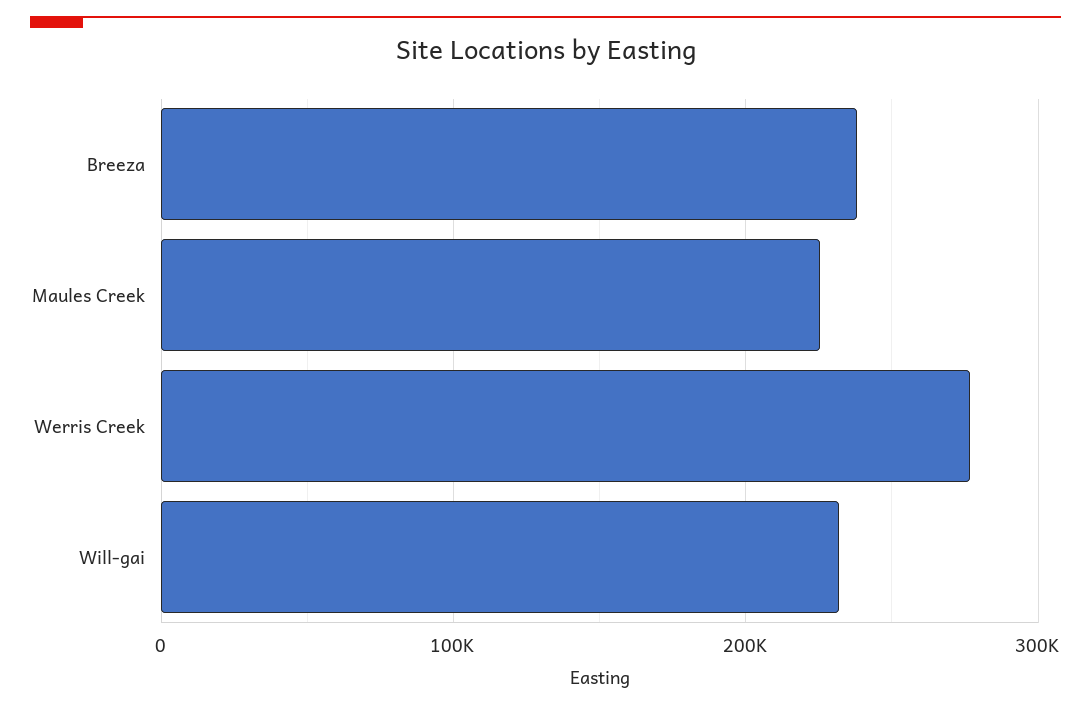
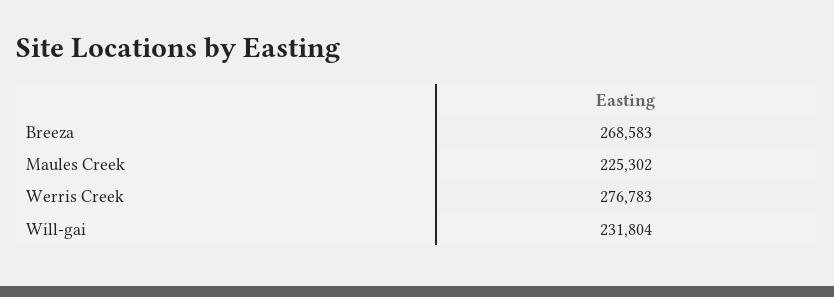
Breeza: 240000 -> 268583

